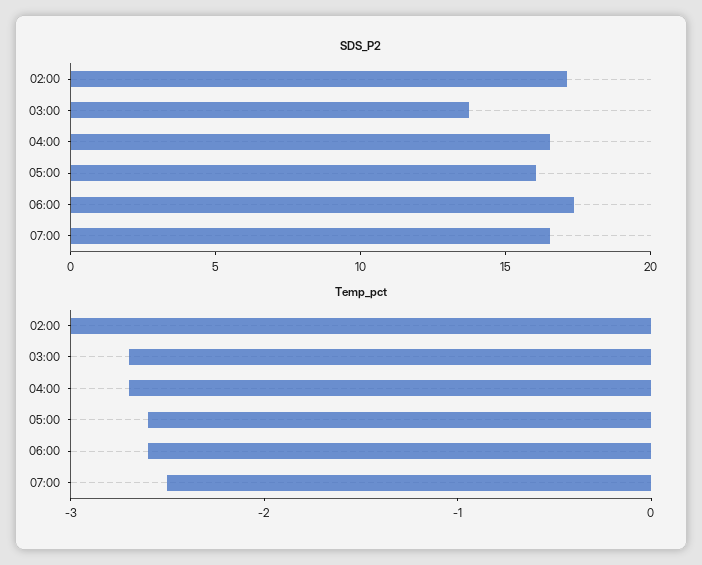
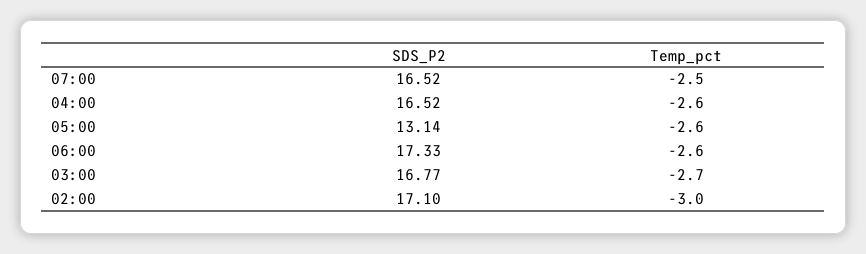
SDS_P2, 03:00: 14 -> 16.77
SDS_P2, 05:00: 16 -> 13.14
Temp_pct, 04:00: -2.7 -> -2.6

